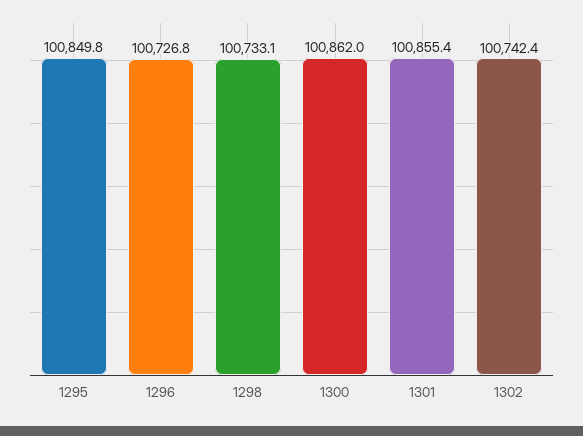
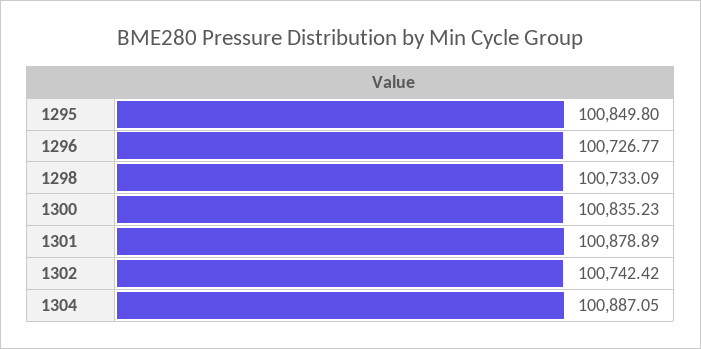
1300: 100862 -> 100835.23
1301: 100855.4 -> 100878.89
1304: none -> 100887.05

